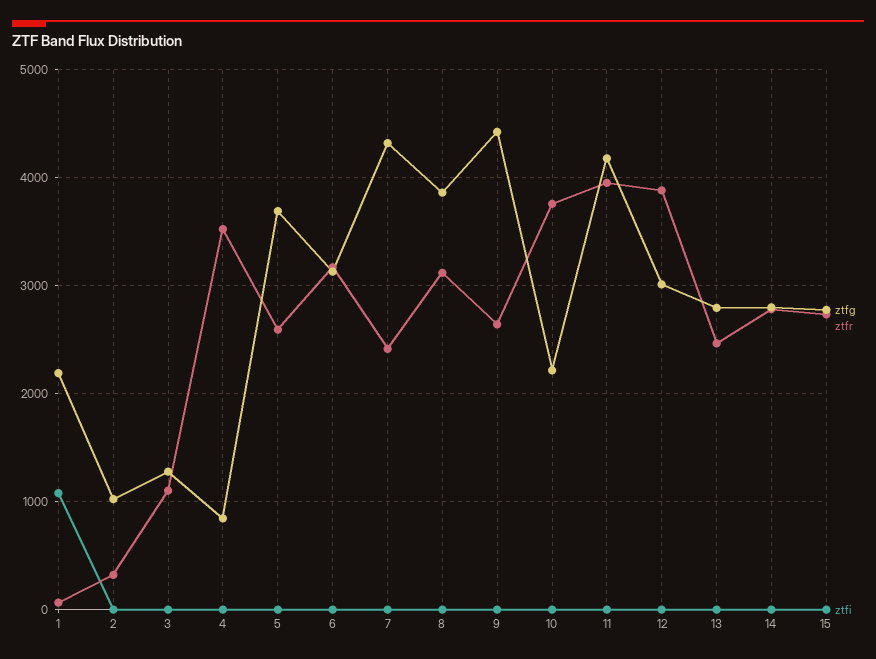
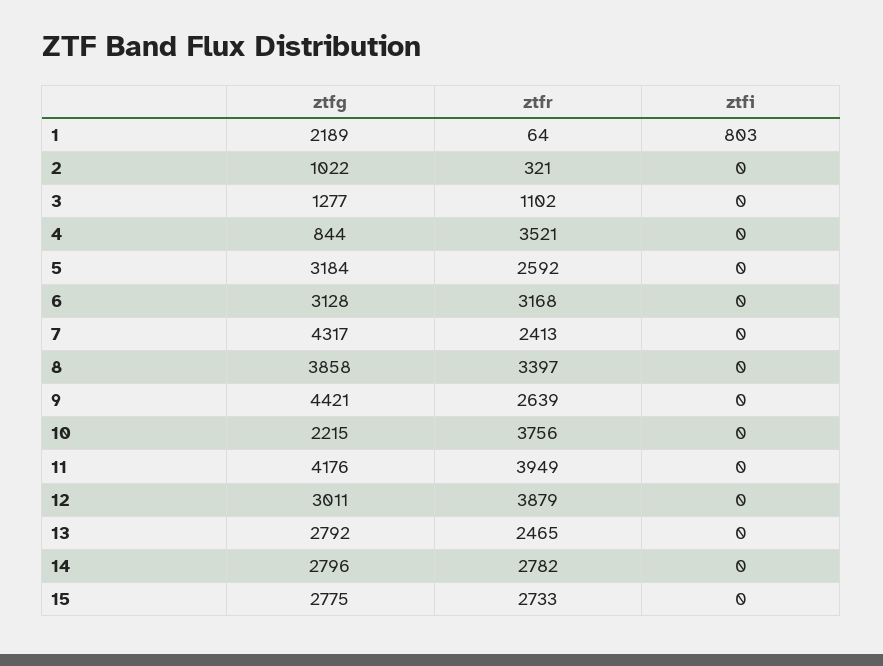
ztfi, 1: 1100 -> 803
ztfg, 5: 3700 -> 3184
ztfr, 8: 3100 -> 3397

